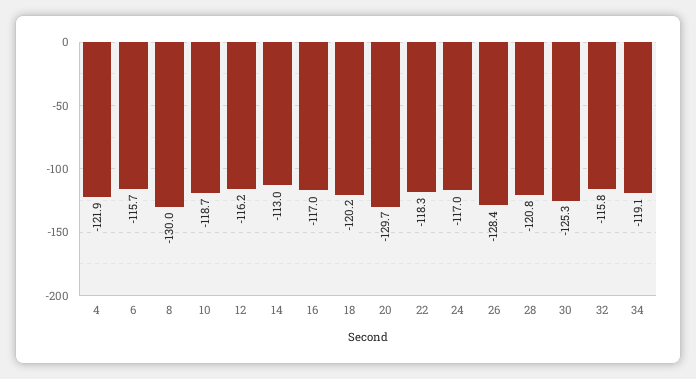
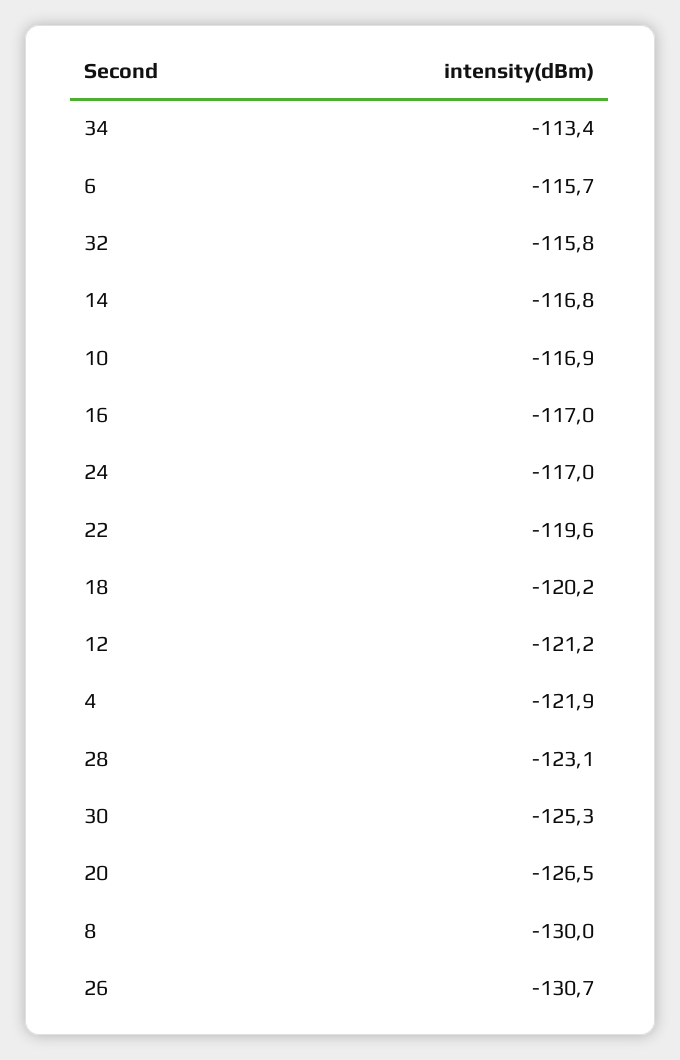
10: -118.7 -> -116.9
12: -116.2 -> -121.2
14: -113 -> -116.8
20: -129.7 -> -126.5
22: -118.3 -> -119.6
26: -128.4 -> -130.7
28: -120.8 -> -123.1
34: -119.1 -> -113.4

